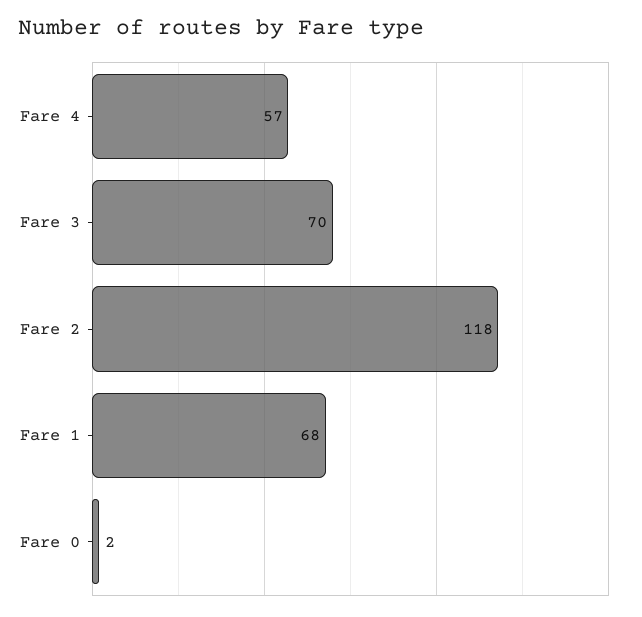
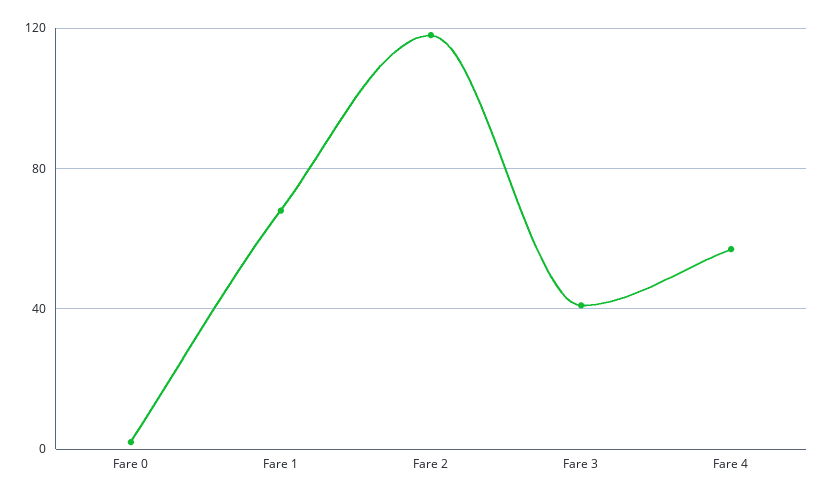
Fare 3: 70 -> 40

